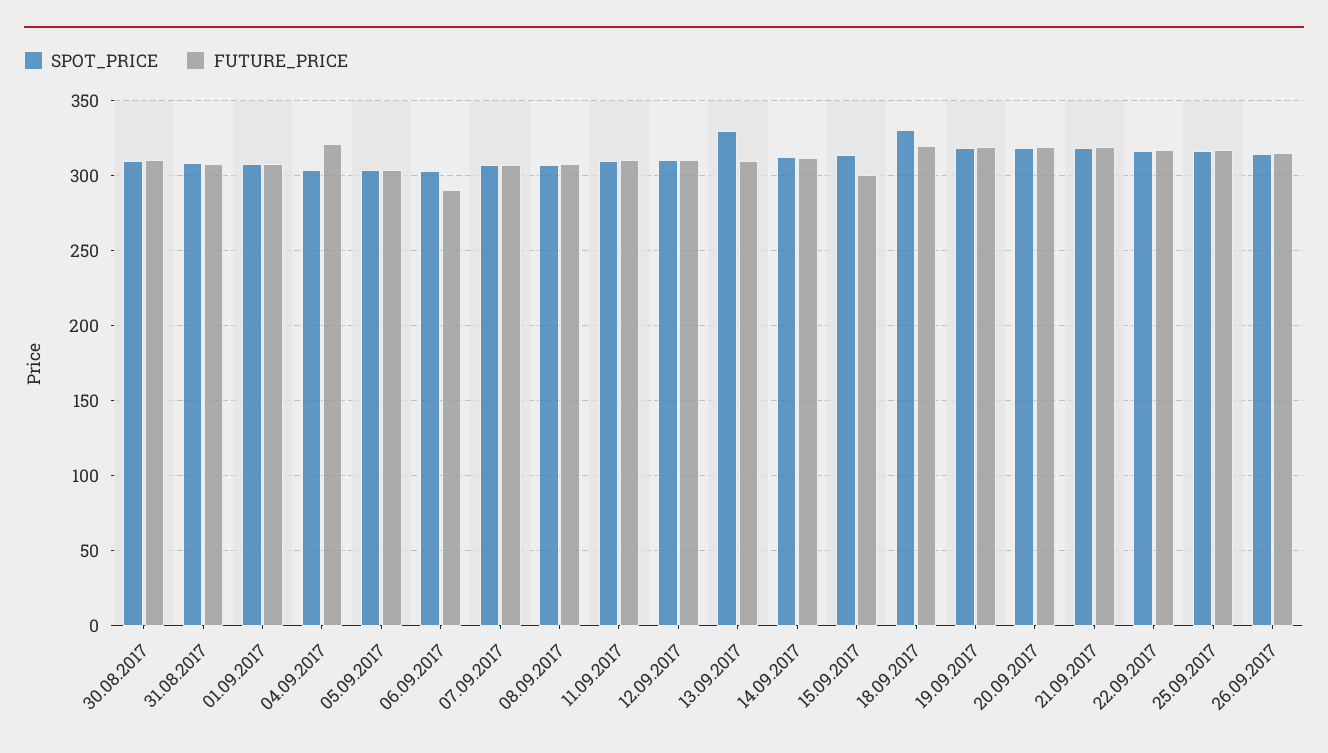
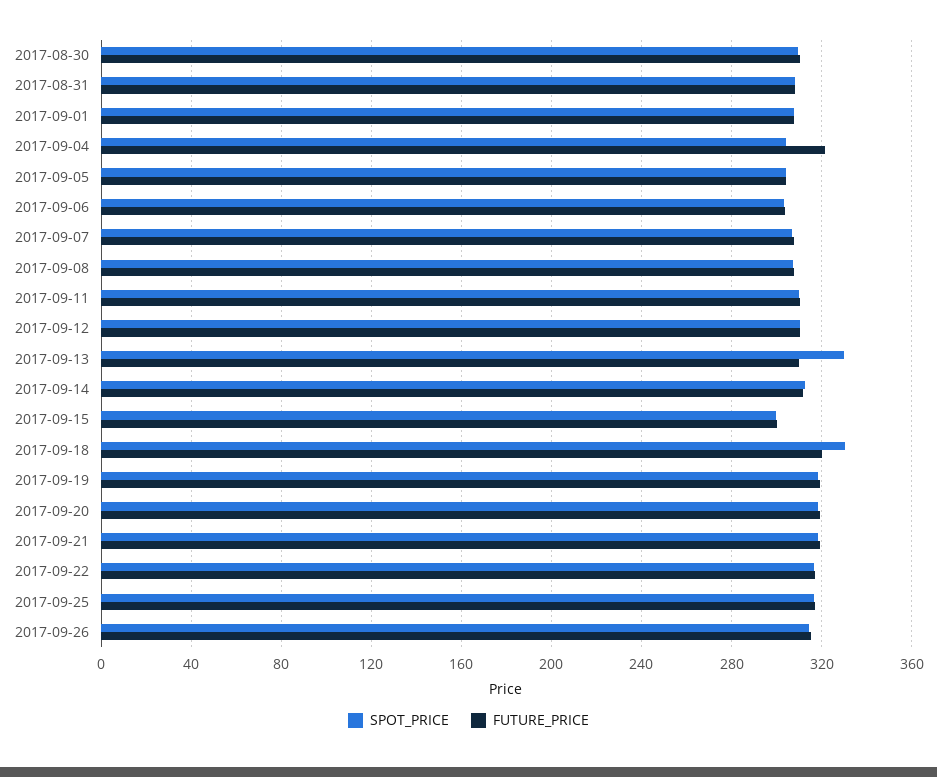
FUTURE_PRICE, 06.09.2017: 290 -> 305
SPOT_PRICE, 15.09.2017: 315 -> 300

